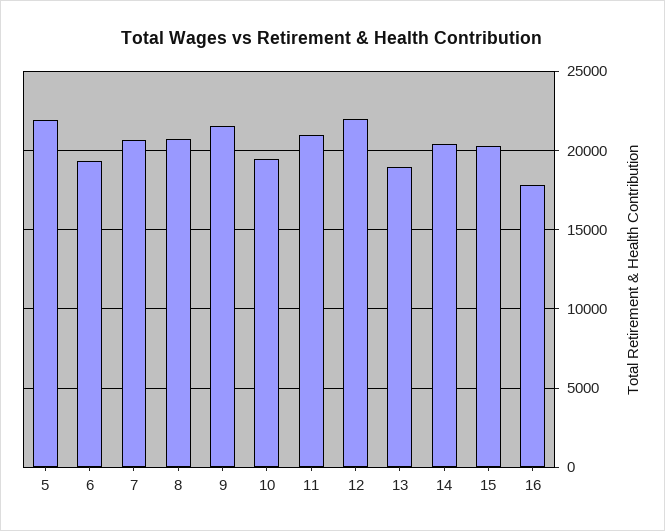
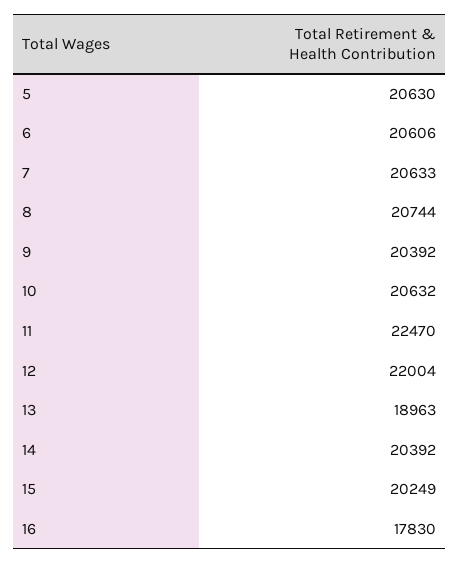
5: 22000 -> 20630
6: 19500 -> 20606
9: 21500 -> 20392
10: 19500 -> 20632
11: 21000 -> 22470

